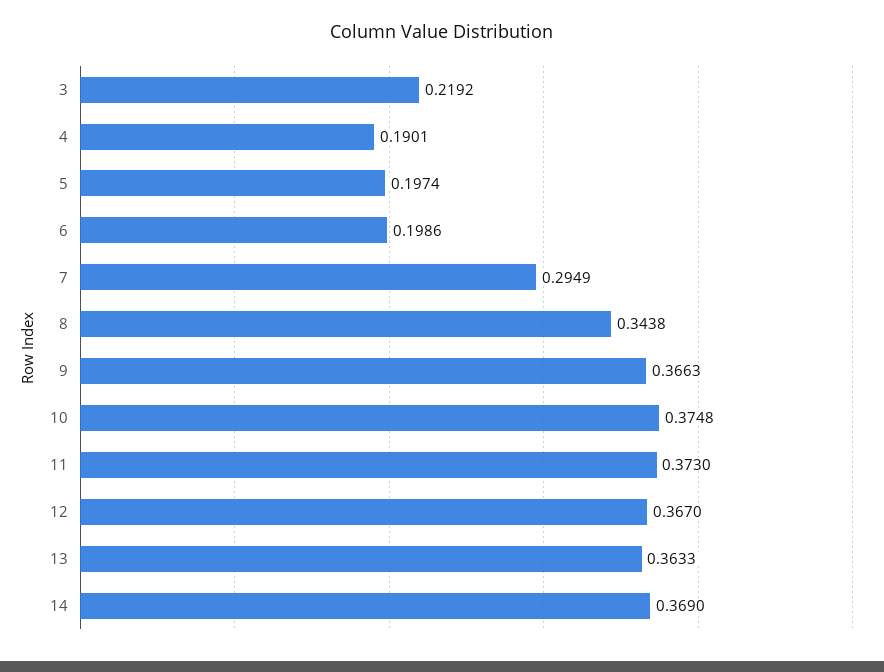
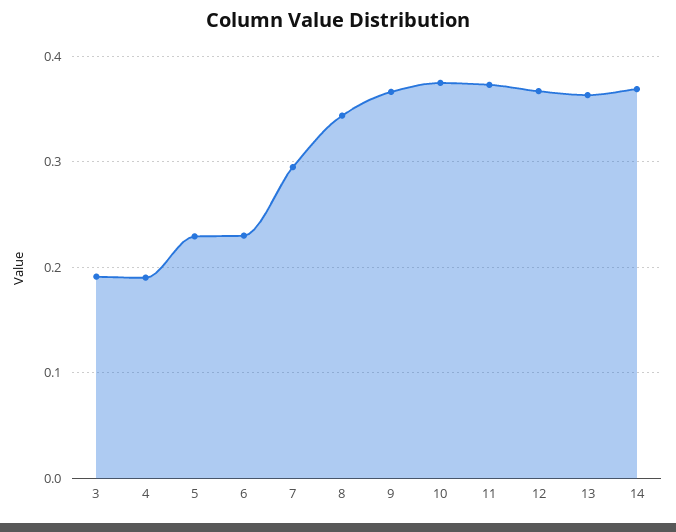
3: 0.2192 -> 0.19
5: 0.1974 -> 0.23
6: 0.1986 -> 0.23

